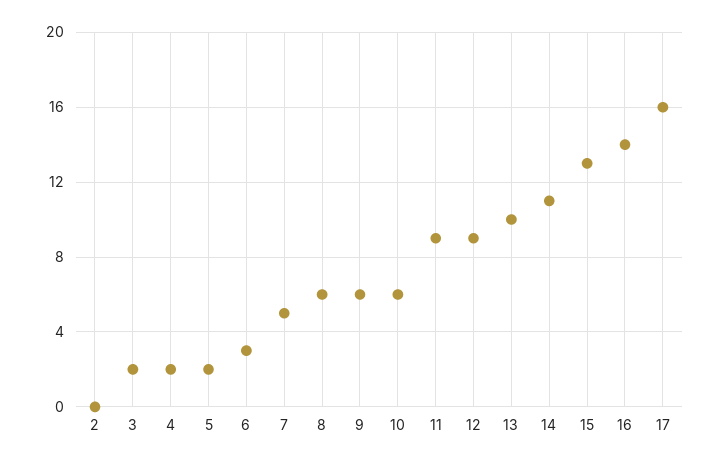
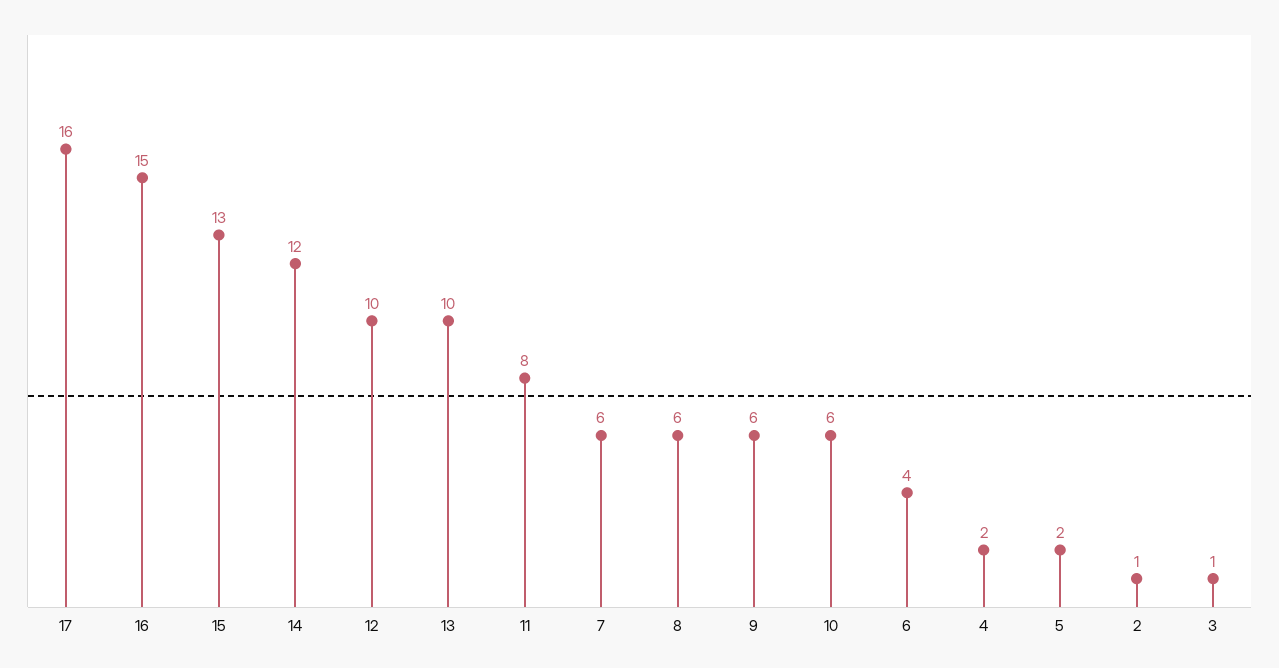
2: 0 -> 1
3: 2 -> 1
6: 3 -> 4
7: 5 -> 6
11: 9 -> 8
12: 9 -> 10
14: 11 -> 12
16: 14 -> 15

